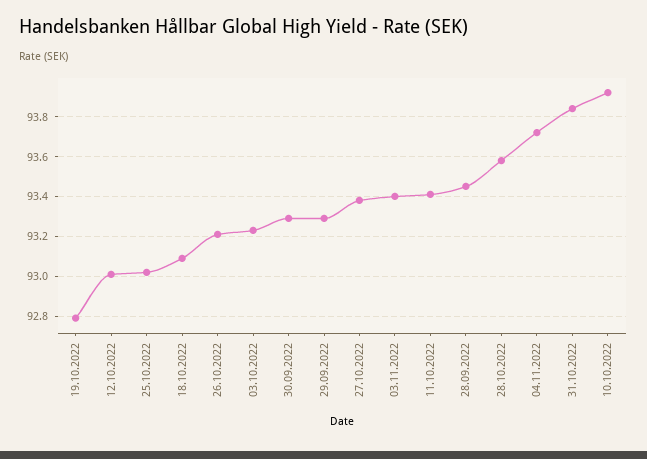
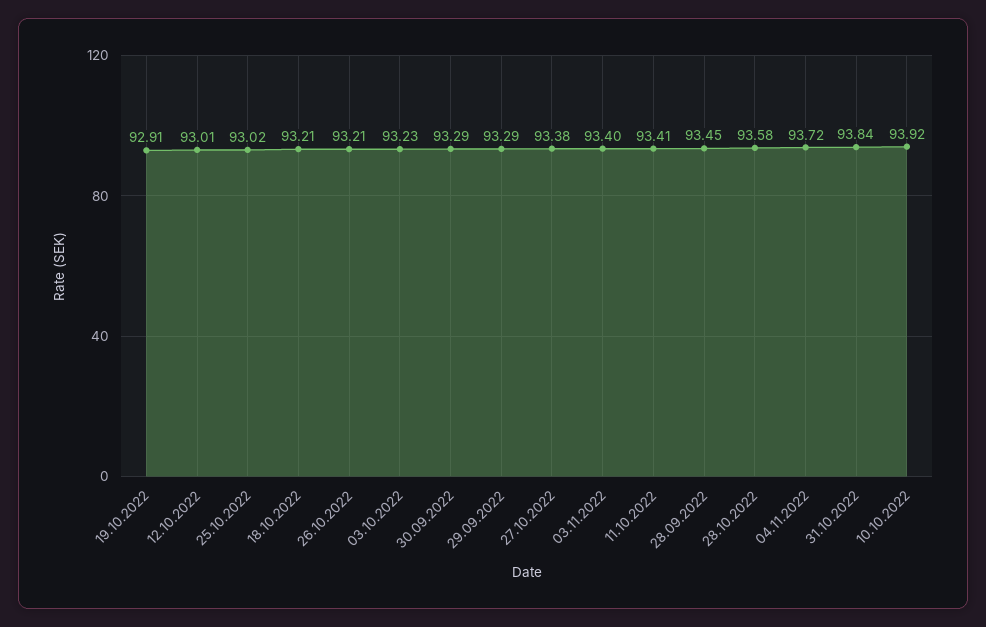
19.10.2022: 92.8 -> 92.91
18.10.2022: 93.1 -> 93.21

